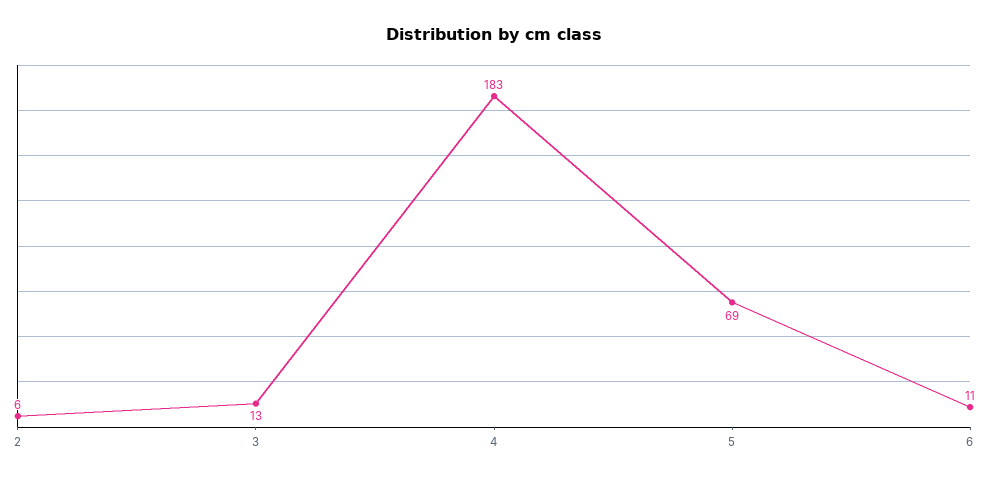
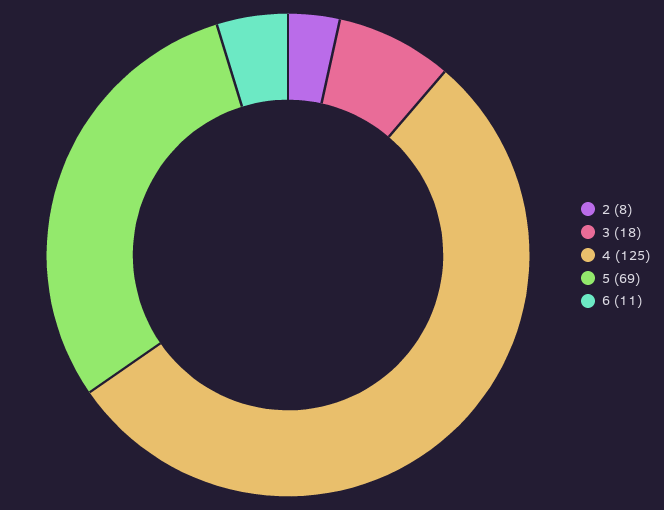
2: 6 -> 8
3: 13 -> 18
4: 183 -> 125

